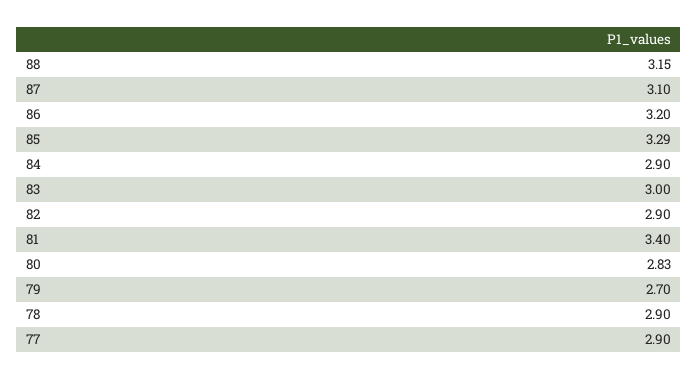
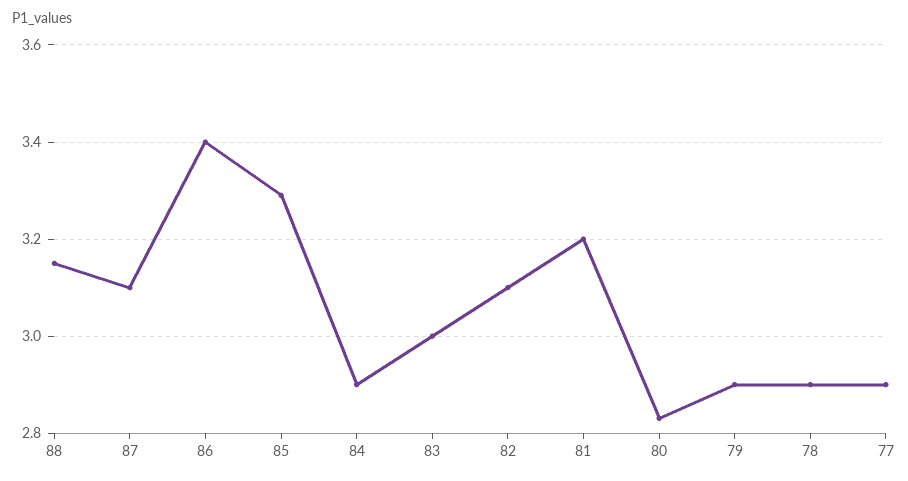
86: 3.2 -> 3.4
82: 2.9 -> 3.1
81: 3.4 -> 3.2
79: 2.7 -> 2.9

